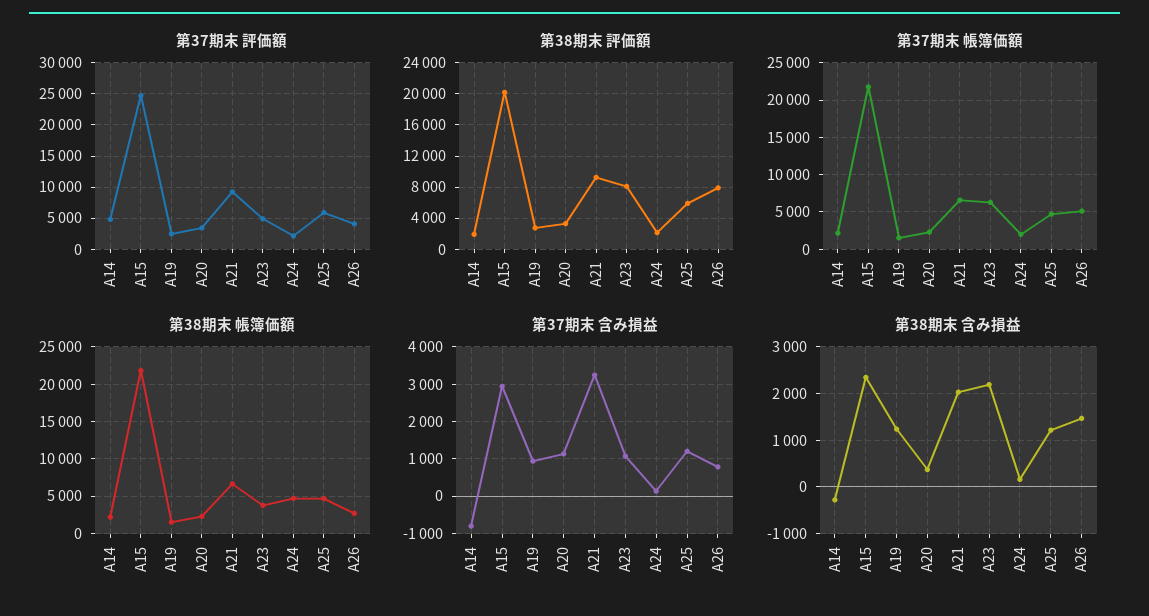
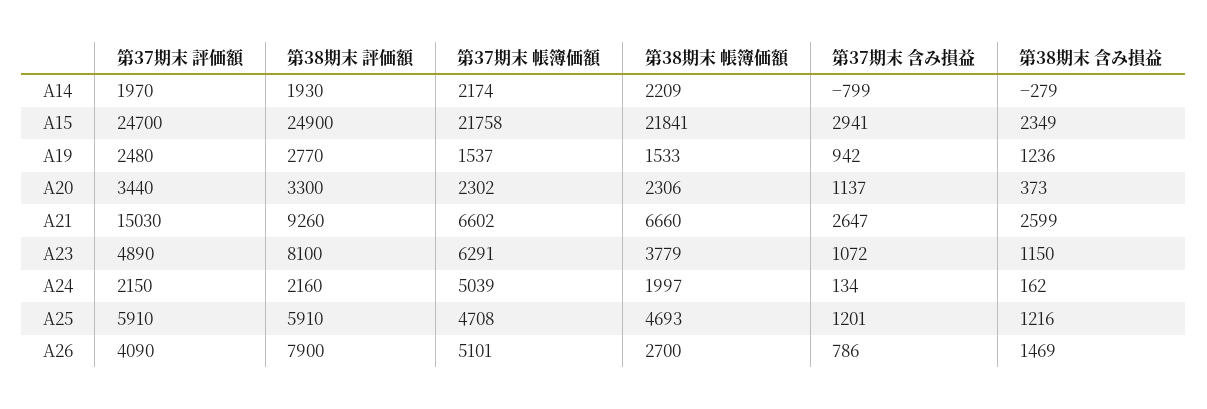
第37期末 評価額, A14: 5000 -> 1970
第37期末 評価額, A21: 9000 -> 15030
第38期末 評価額, A15: 20000 -> 24900
第37期末 帳簿価額, A24: 2000 -> 5039
第38期末 帳簿価額, A24: 5000 -> 1997
第37期末 含み損益, A21: 3200 -> 2647
第38期末 含み損益, A21: 2000 -> 2599
第38期末 含み損益, A23: 2200 -> 1150

